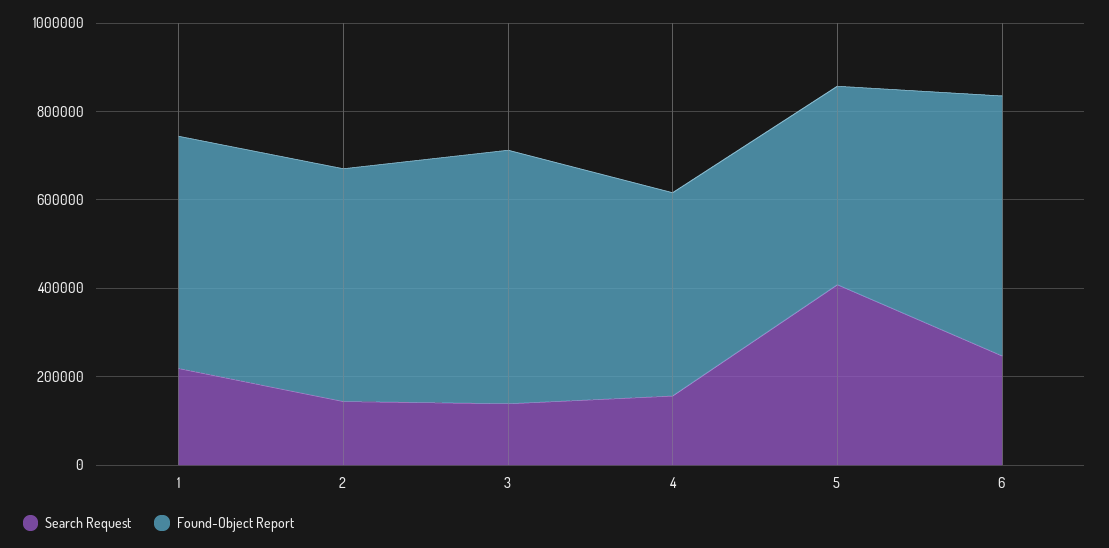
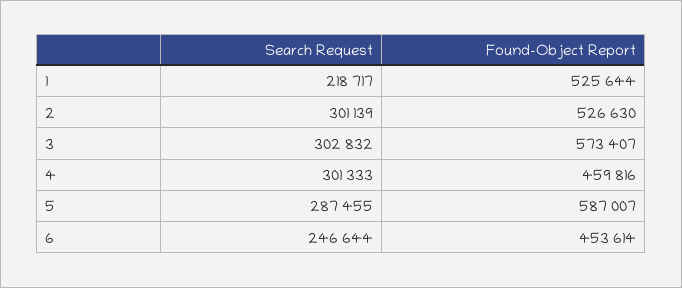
Search Request, 2: 150000 -> 301139
Search Request, 3: 150000 -> 302832
Search Request, 4: 150000 -> 301333
Search Request, 5: 400000 -> 287455
Found-Object Report, 5: 450000 -> 587007
Found-Object Report, 6: 600000 -> 453614

